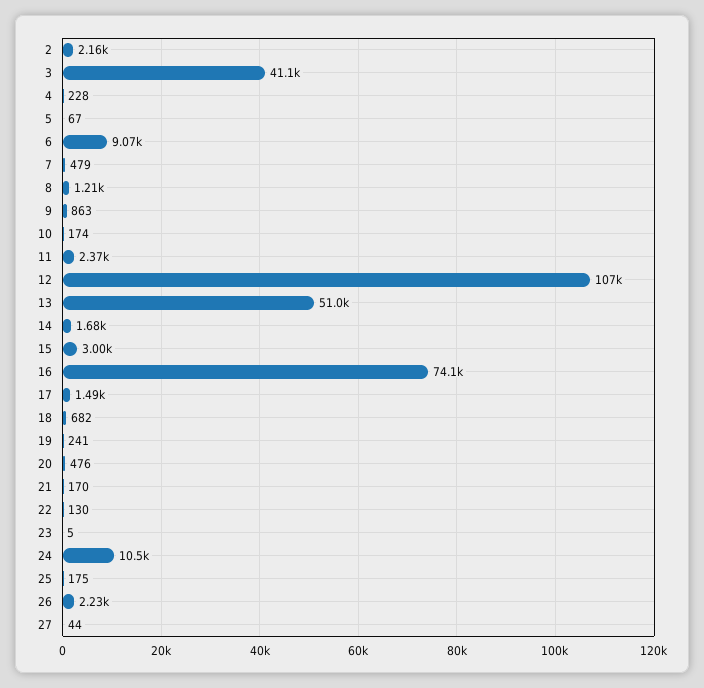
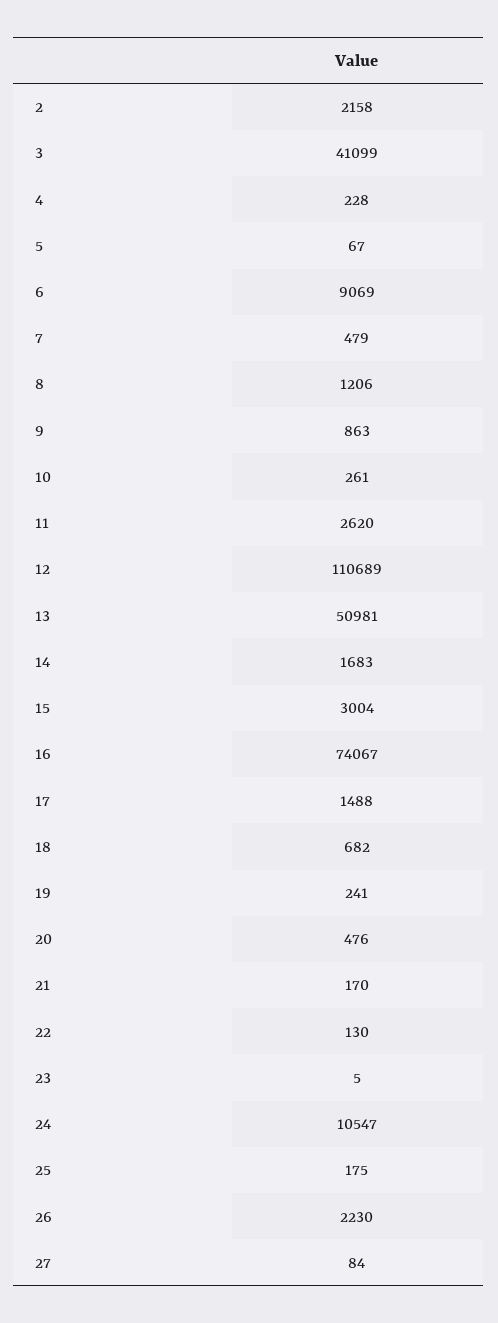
10: 174 -> 261
11: 2370 -> 2620
12: 107000 -> 110689
27: 44 -> 84

